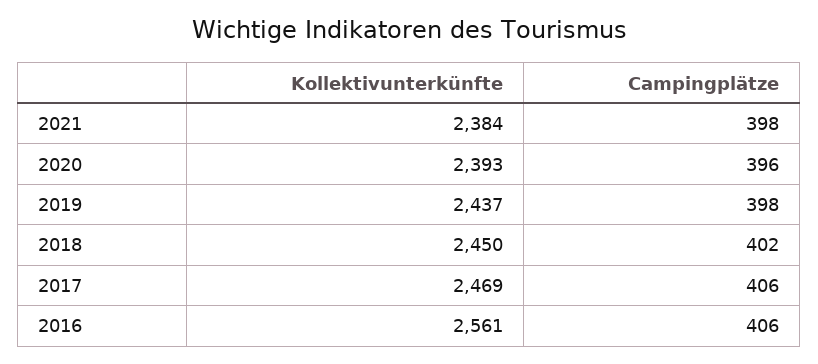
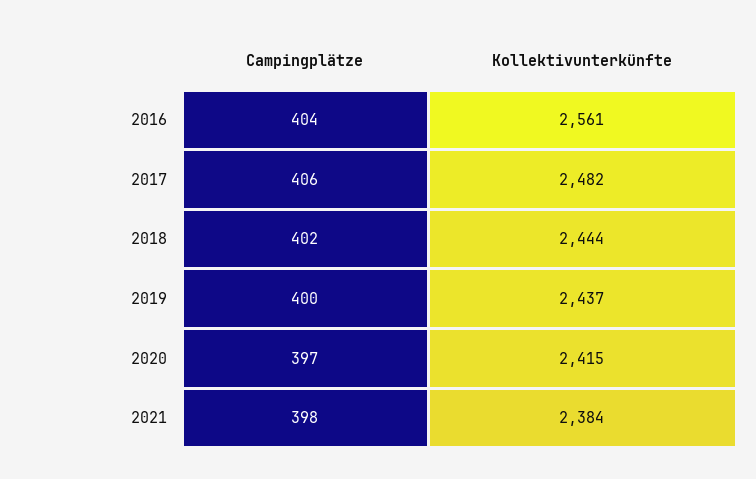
Kollektivunterkünfte, 2020: 2393 -> 2415
Campingplätze, 2020: 396 -> 397
Campingplätze, 2019: 398 -> 400
Kollektivunterkünfte, 2018: 2450 -> 2444
Kollektivunterkünfte, 2017: 2469 -> 2482
Campingplätze, 2016: 406 -> 404

